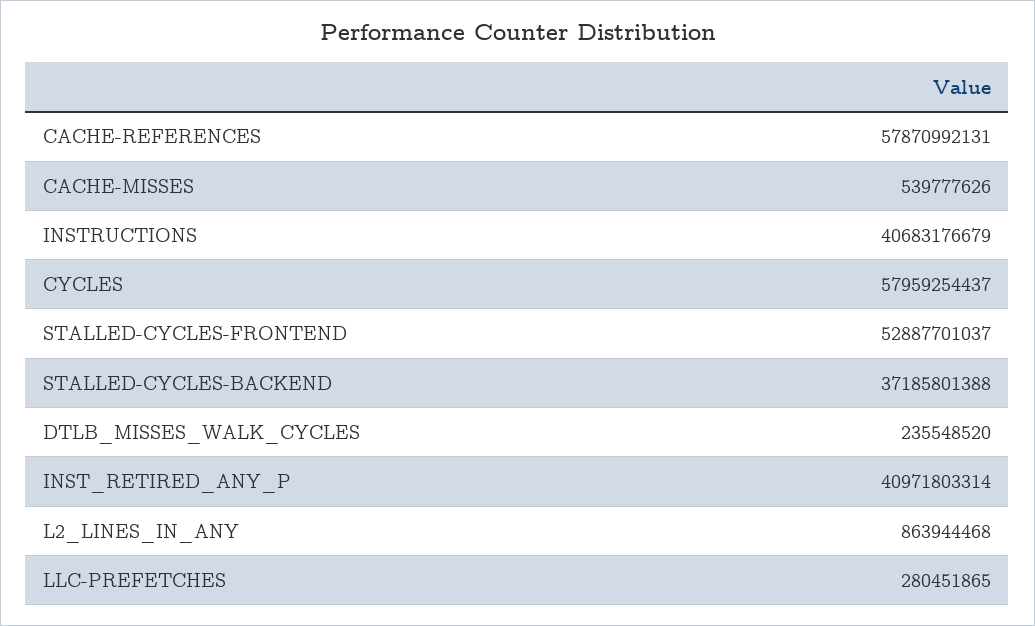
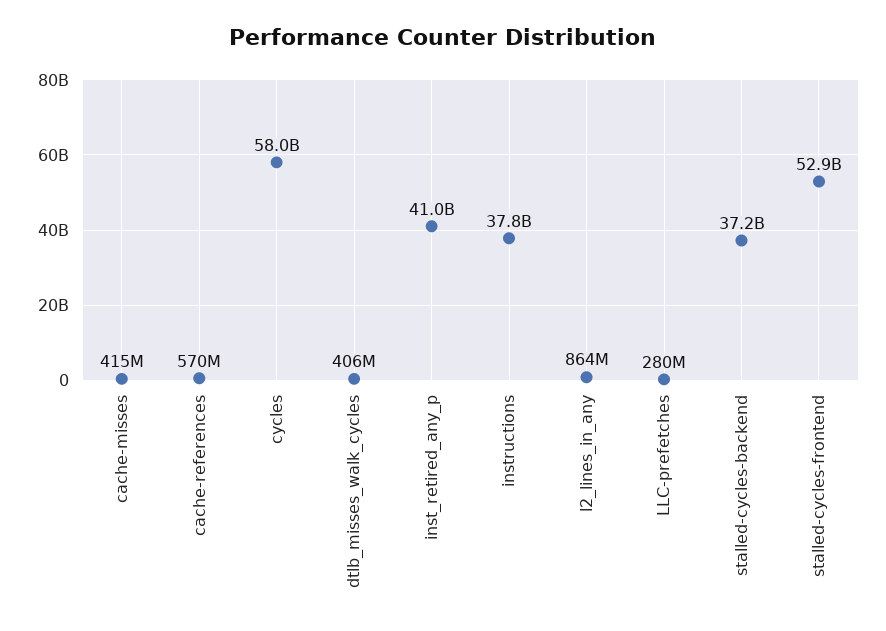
CACHE-REFERENCES: 57870992131 -> 570000000
CACHE-MISSES: 539777626 -> 415000000
INSTRUCTIONS: 40683176679 -> 37800000000
DTLB_MISSES_WALK_CYCLES: 235548520 -> 406000000

